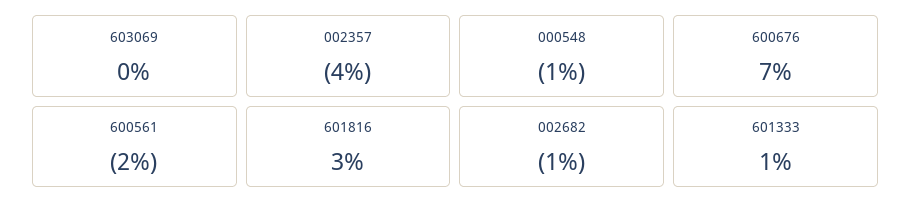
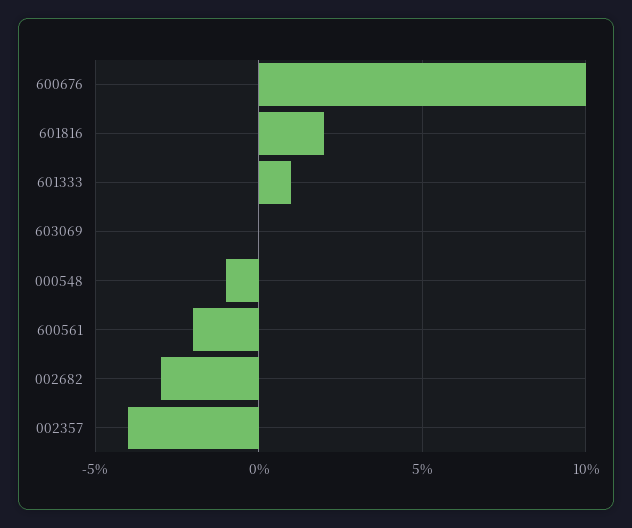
600676: 7 -> 10
601816: 3 -> 2
002682: -1 -> -3

